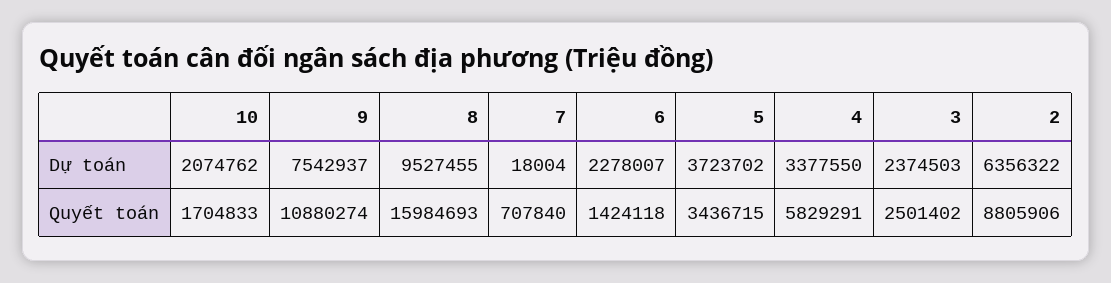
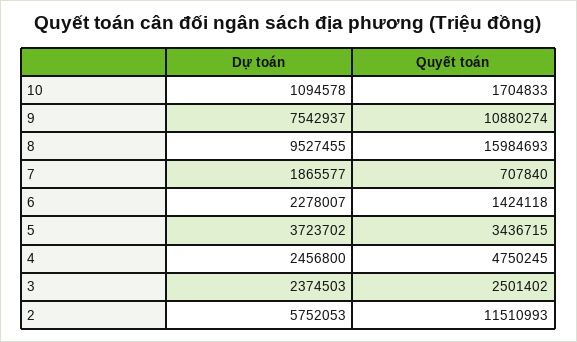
10, Dự toán: 2074762 -> 1094578
7, Dự toán: 18004 -> 1865577
4, Dự toán: 3377550 -> 2456800
2, Dự toán: 6356322 -> 5752053
4, Quyết toán: 5829291 -> 4750245
2, Quyết toán: 8805906 -> 11510993

